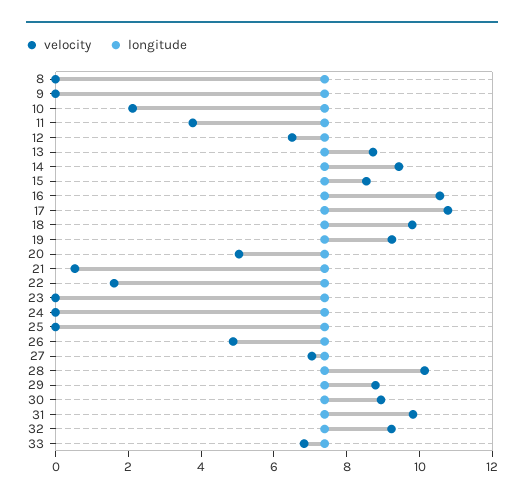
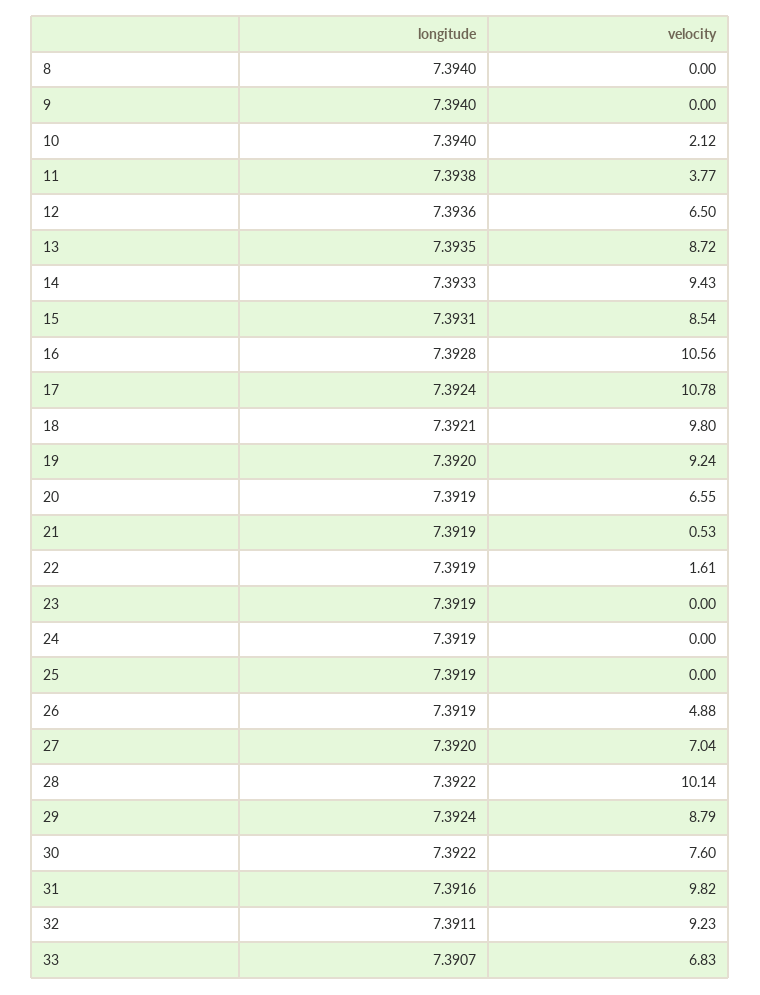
velocity, 20: 5 -> 6.55
velocity, 30: 9 -> 7.6

